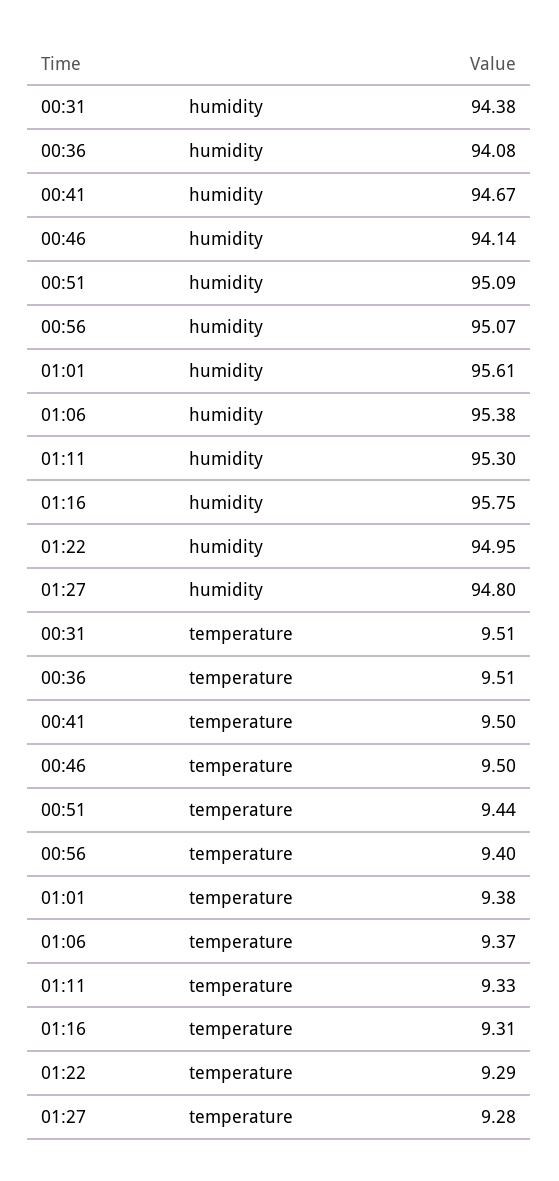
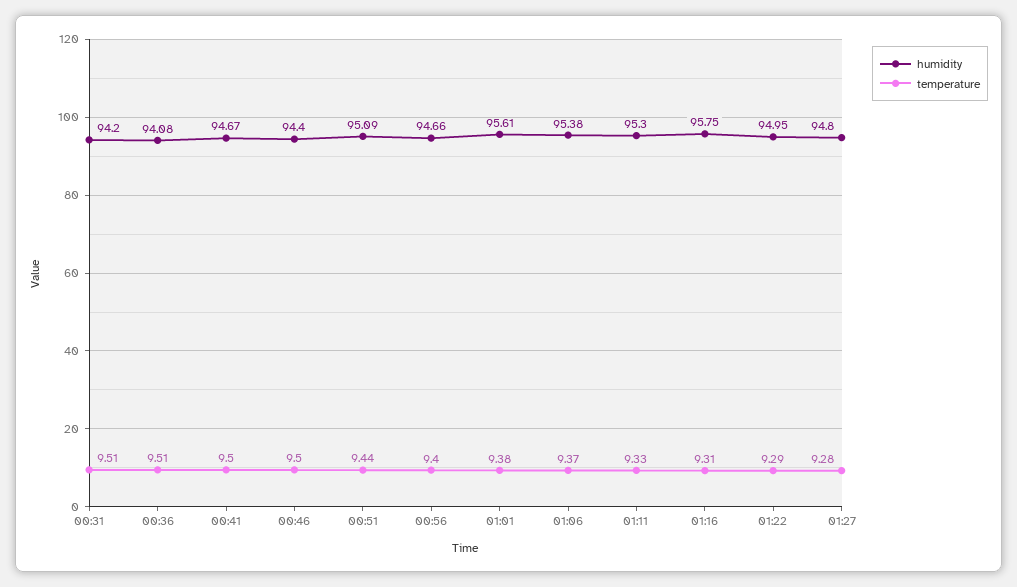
humidity, 00:31: 94.38 -> 94.2
humidity, 00:46: 94.14 -> 94.4
humidity, 00:56: 95.07 -> 94.66

